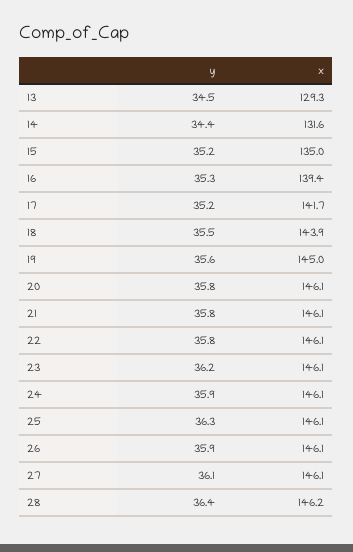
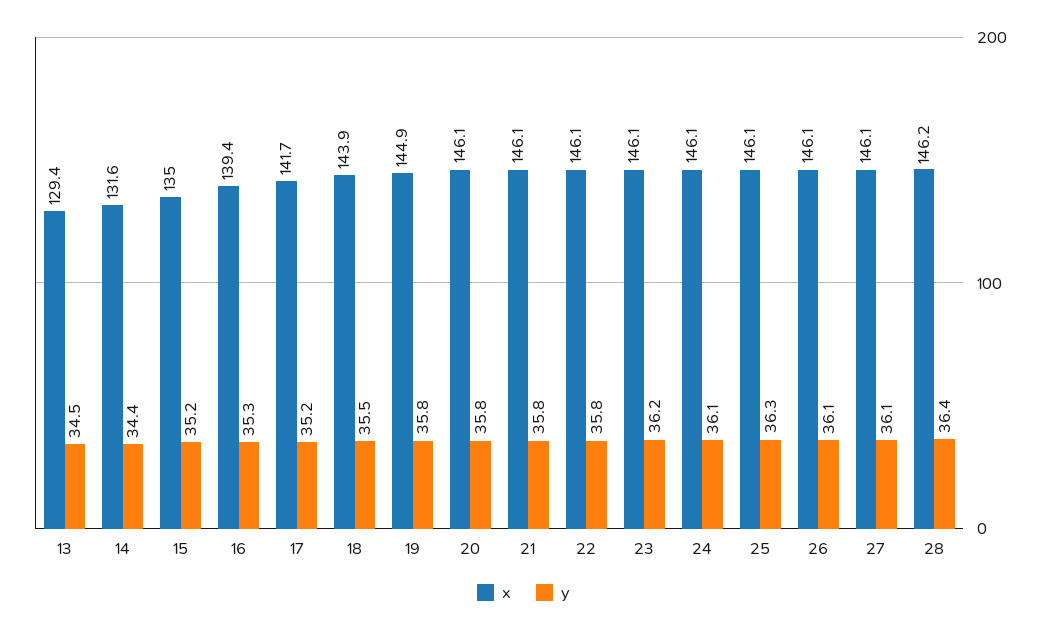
x, 13: 129.3 -> 129.4
y, 19: 35.6 -> 35.8
x, 19: 145 -> 144.9
y, 24: 35.9 -> 36.1
y, 26: 35.9 -> 36.1

